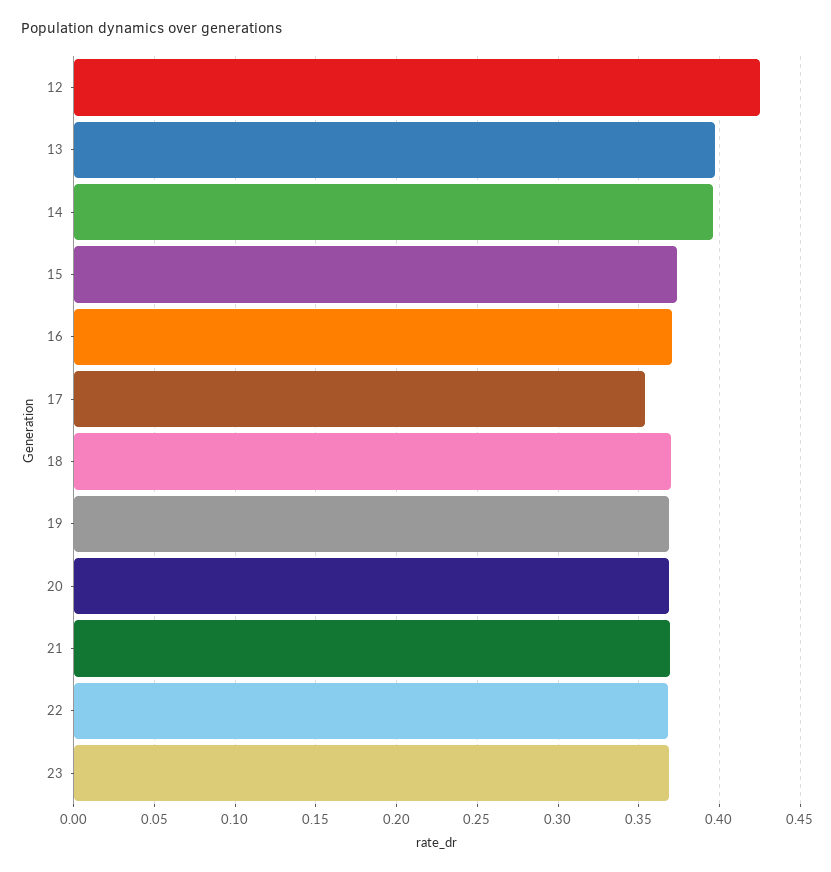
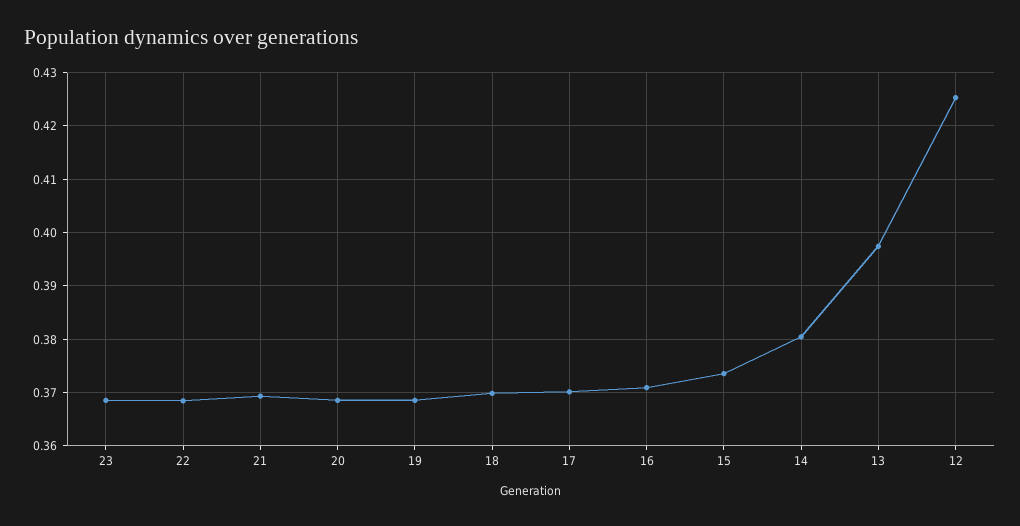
14: 0.395 -> 0.38
17: 0.355 -> 0.37

